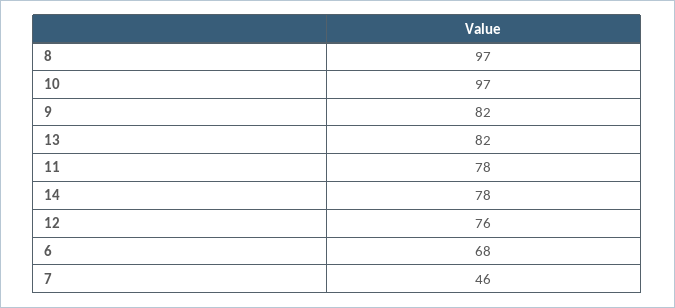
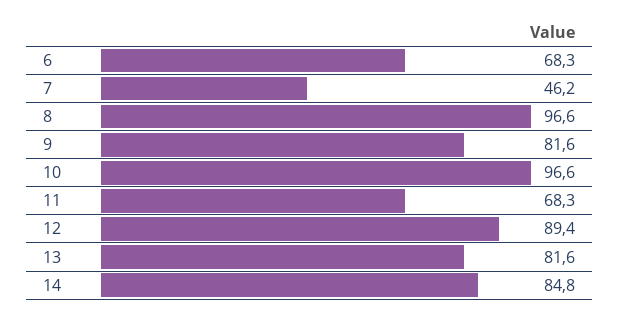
11: 78 -> 68.3
14: 78 -> 84.8
12: 76 -> 89.4

